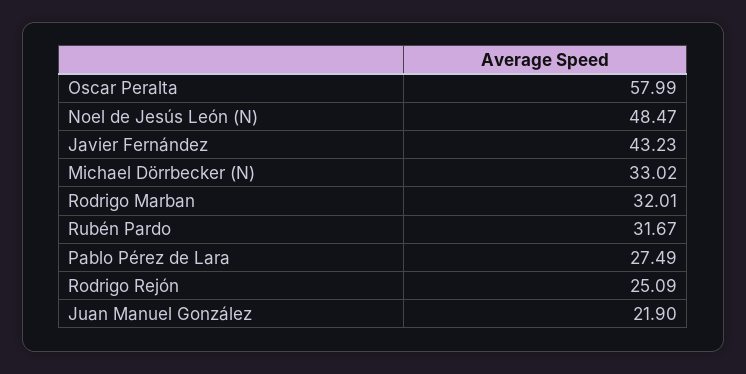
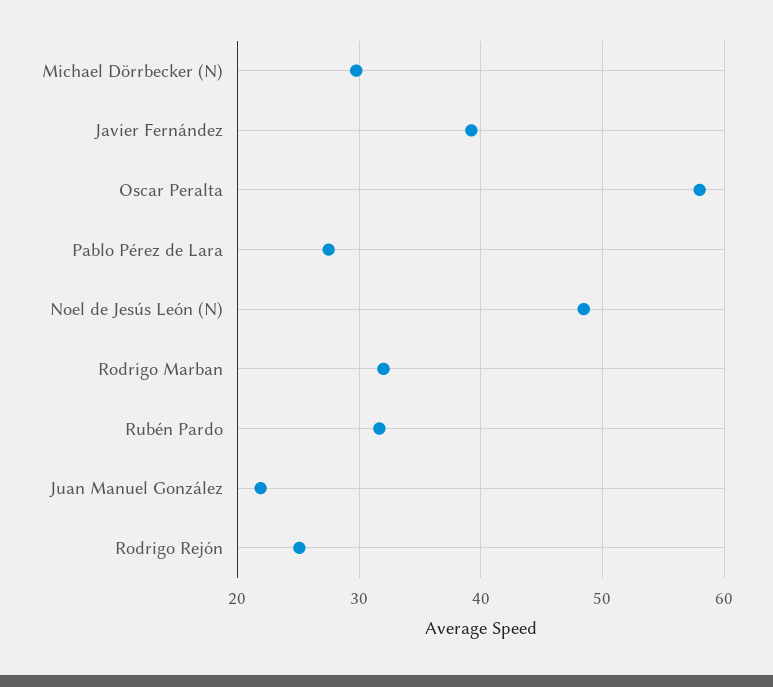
Javier Fernández: 43.23 -> 39
Michael Dörrbecker (N): 33.02 -> 30

